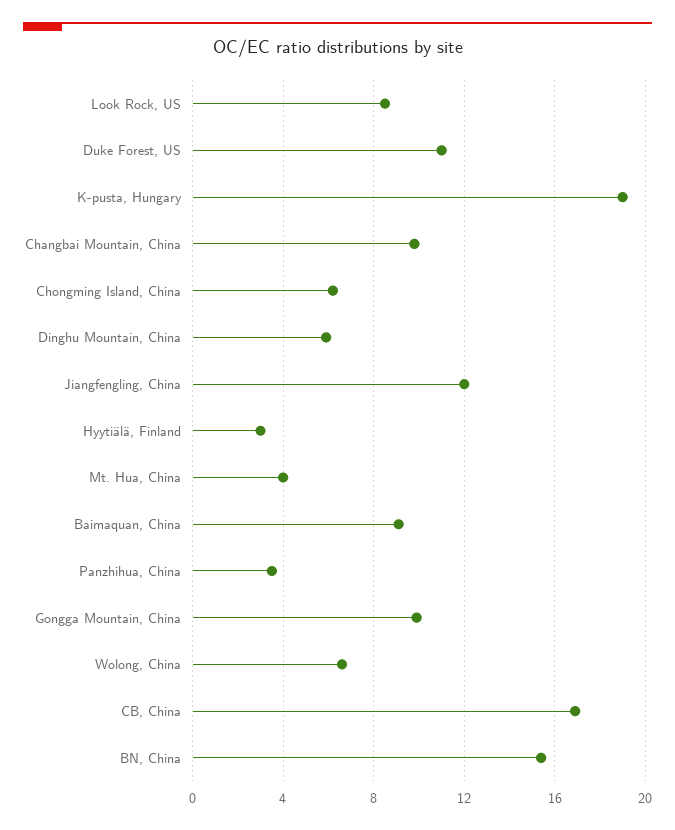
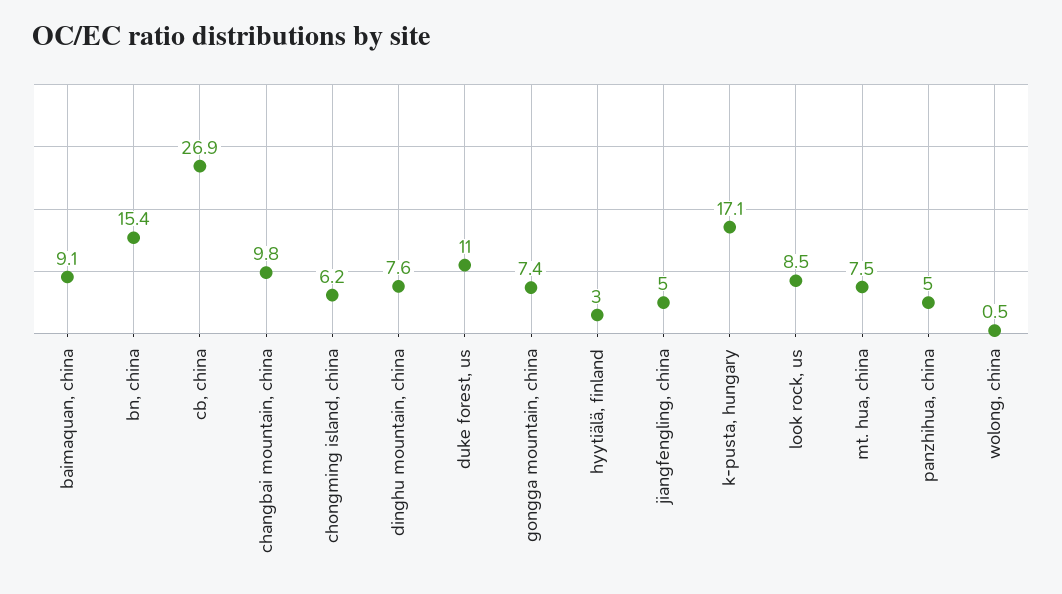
K-pusta, Hungary: 19 -> 17.1
Dinghu Mountain, China: 6 -> 7.6
Jiangfengling, China: 12 -> 5
Mt. Hua, China: 4 -> 7.5
Panzhihua, China: 3.5 -> 5
Gongga Mountain, China: 10 -> 7.4
Wolong, China: 6.5 -> 0.5
CB, China: 17 -> 26.9

